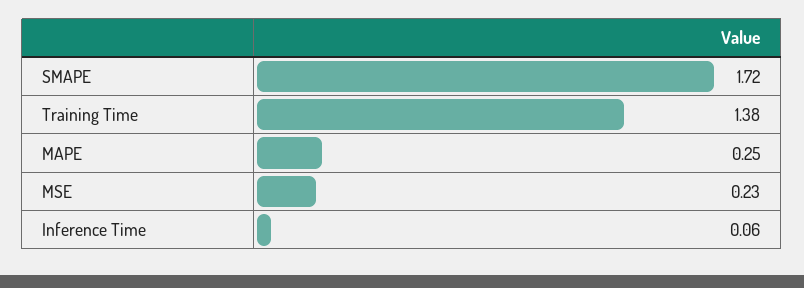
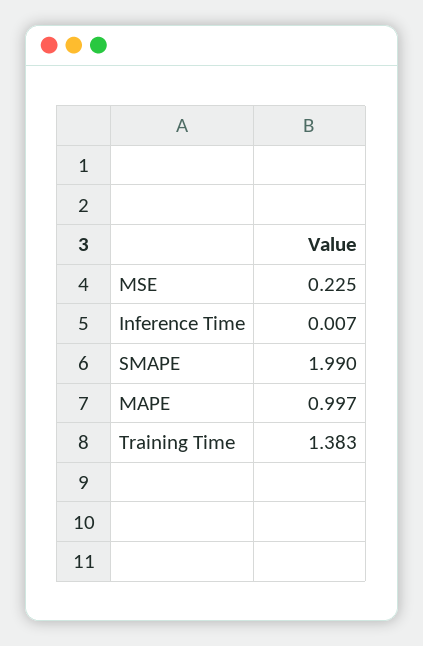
SMAPE: 1.72 -> 1.99
MAPE: 0.25 -> 0.997
Inference Time: 0.06 -> 0.007

